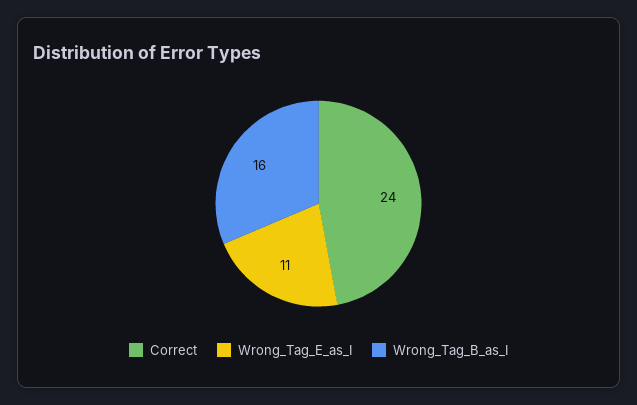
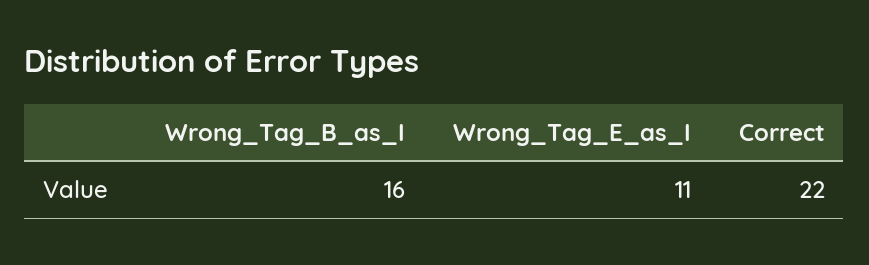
Correct: 24 -> 22

